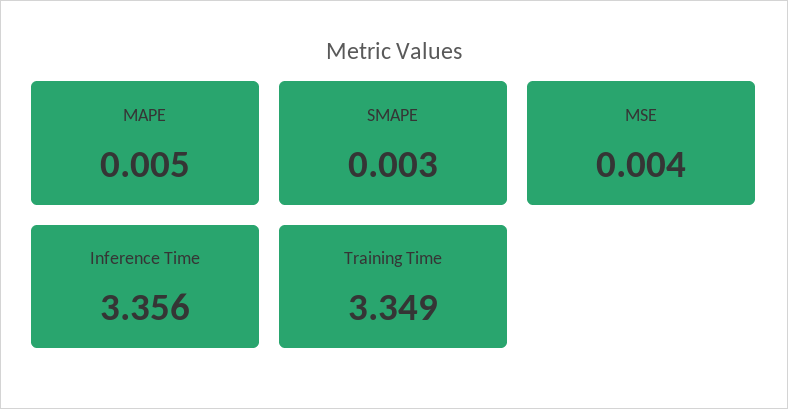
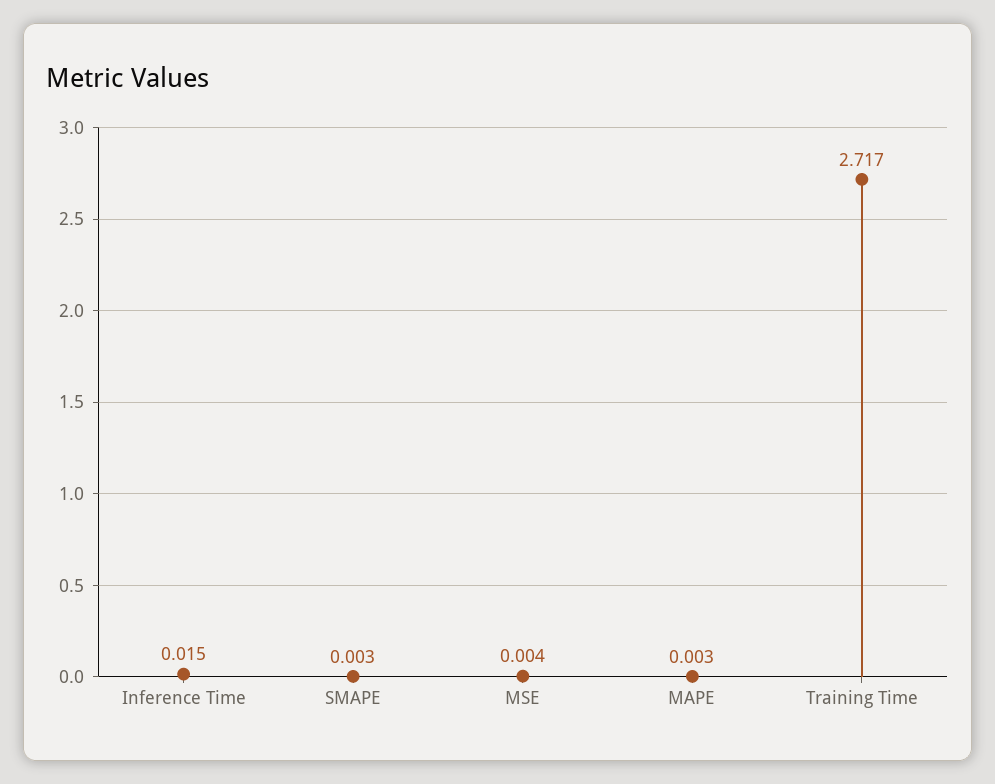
MAPE: 0.005 -> 0.003
Inference Time: 3.356 -> 0.015
Training Time: 3.349 -> 2.717

